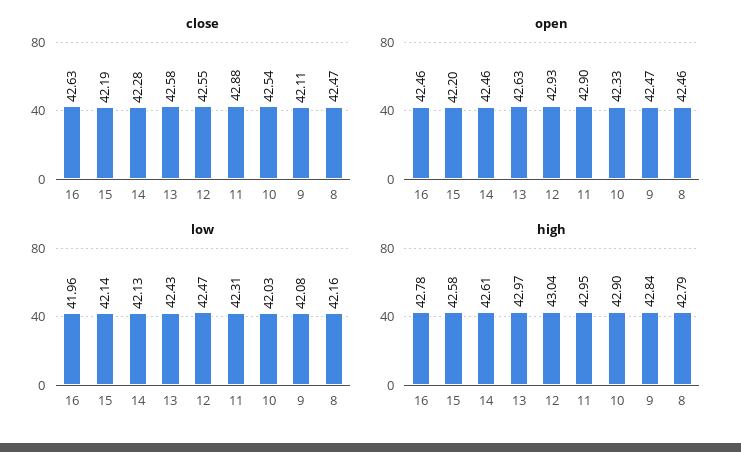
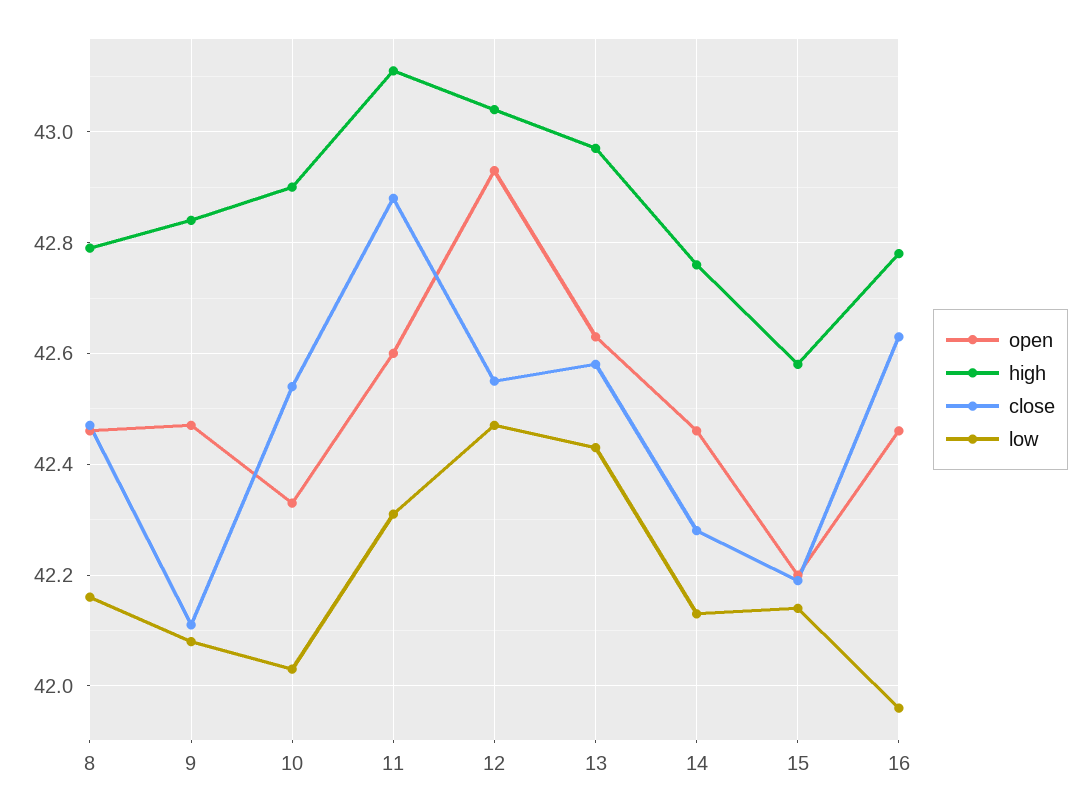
open, 11: 42.9 -> 42.6
high, 14: 42.61 -> 42.75
high, 11: 42.95 -> 43.1

